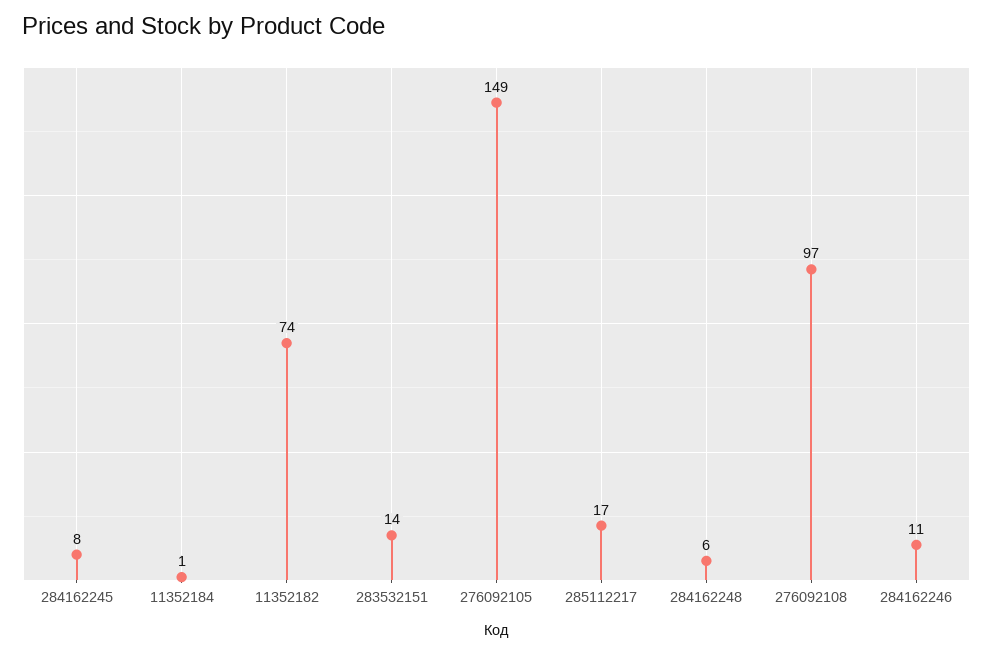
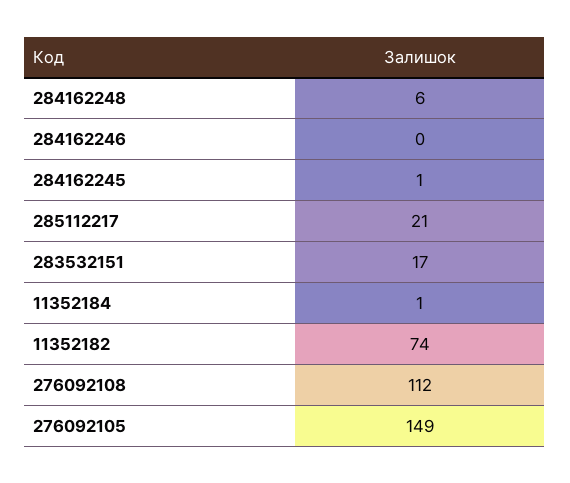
284162245: 8 -> 1
283532151: 14 -> 17
285112217: 17 -> 21
276092108: 97 -> 112
284162246: 11 -> 0

